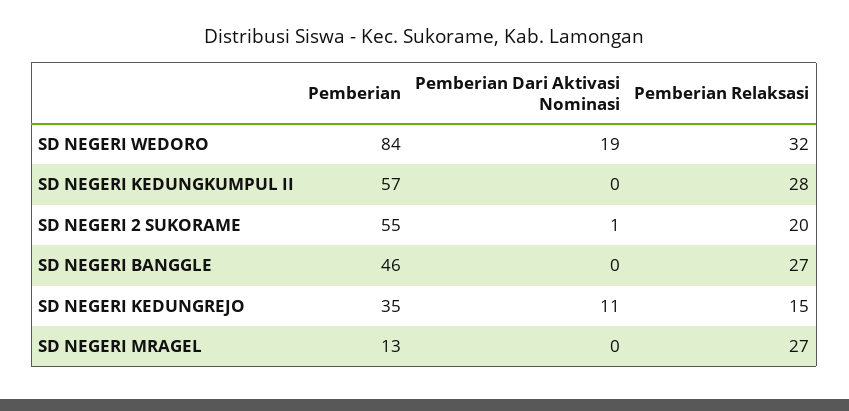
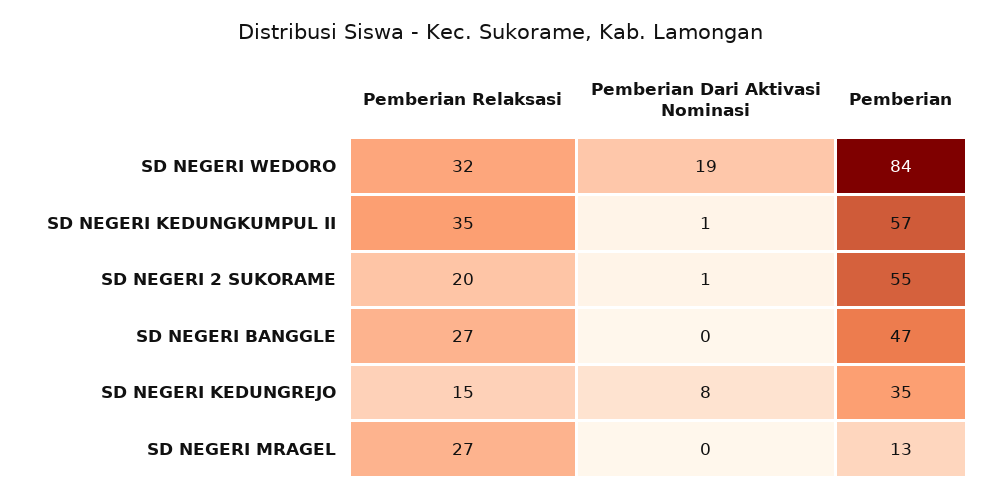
Pemberian Dari Aktivasi Nominasi, SD NEGERI KEDUNGKUMPUL II: 0 -> 1
Pemberian Relaksasi, SD NEGERI KEDUNGKUMPUL II: 28 -> 35
Pemberian, SD NEGERI BANGGLE: 46 -> 47
Pemberian Dari Aktivasi Nominasi, SD NEGERI KEDUNGREJO: 11 -> 8

